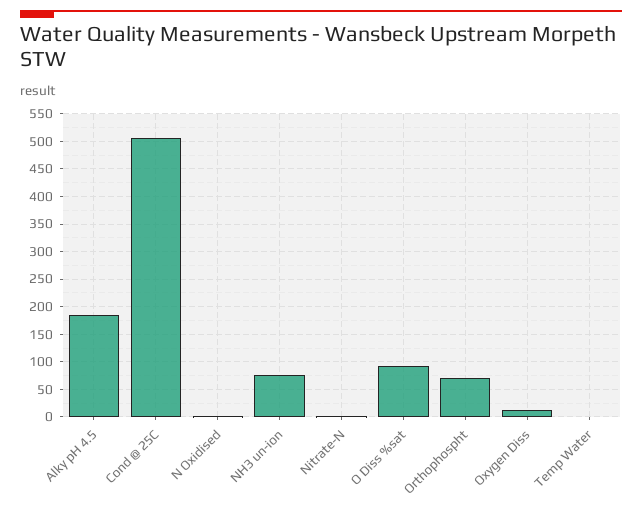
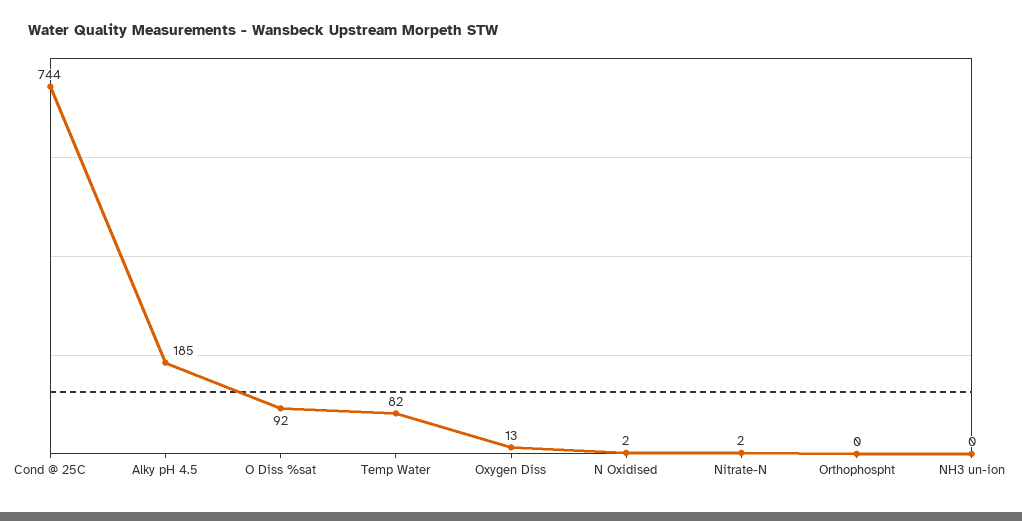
Cond @ 25C: 500 -> 744
NH3 un-ion: 75 -> 0
Orthophospht: 75 -> 0
Temp Water: 0 -> 82

